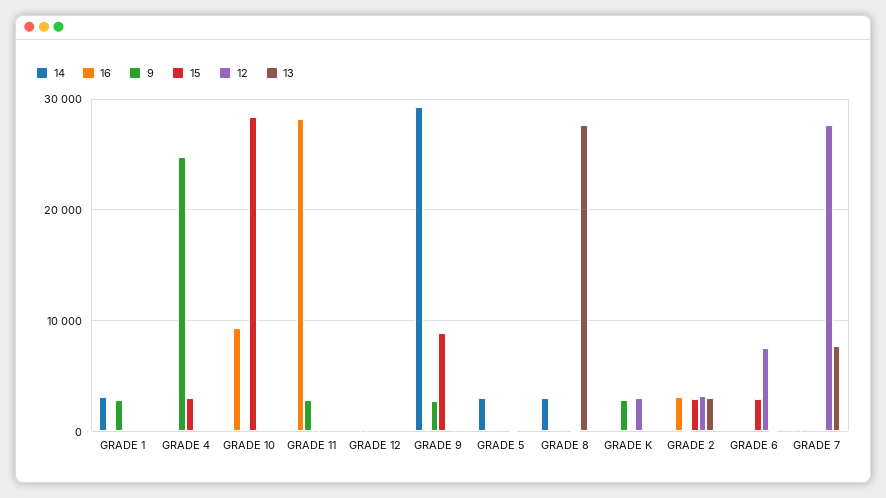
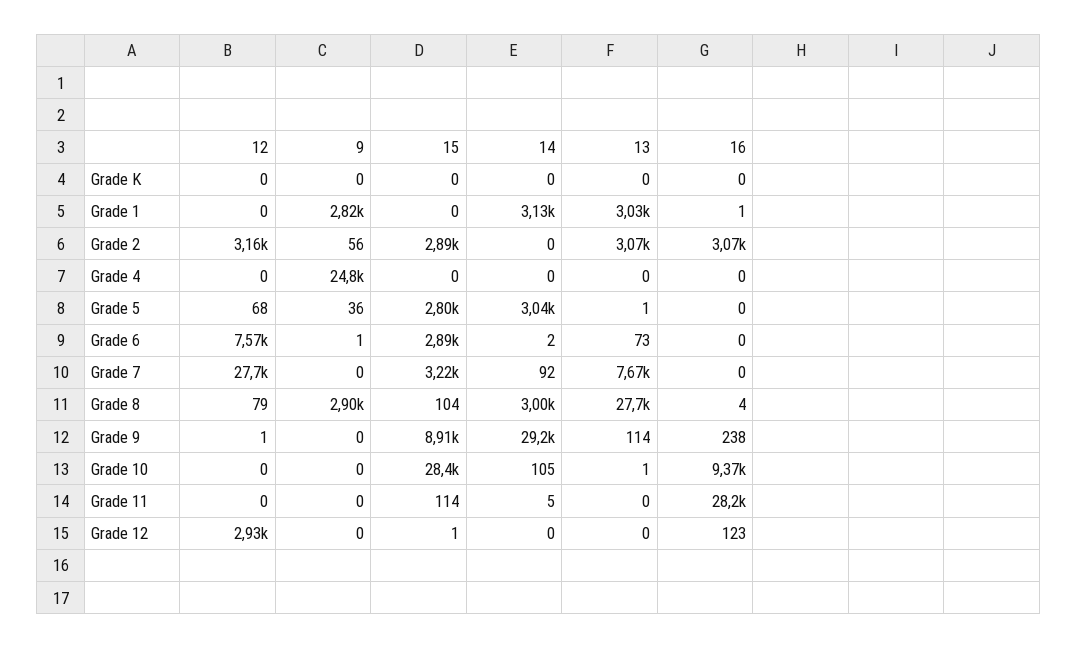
13, GRADE 1: 0 -> 3030
15, GRADE 4: 3000 -> 0
9, GRADE 11: 3000 -> 0
12, GRADE 12: 0 -> 2930
9, GRADE 9: 3000 -> 0
15, GRADE 5: 0 -> 2800
9, GRADE 8: 0 -> 2900
9, GRADE K: 3000 -> 0
12, GRADE K: 3000 -> 0
15, GRADE 7: 0 -> 3220

